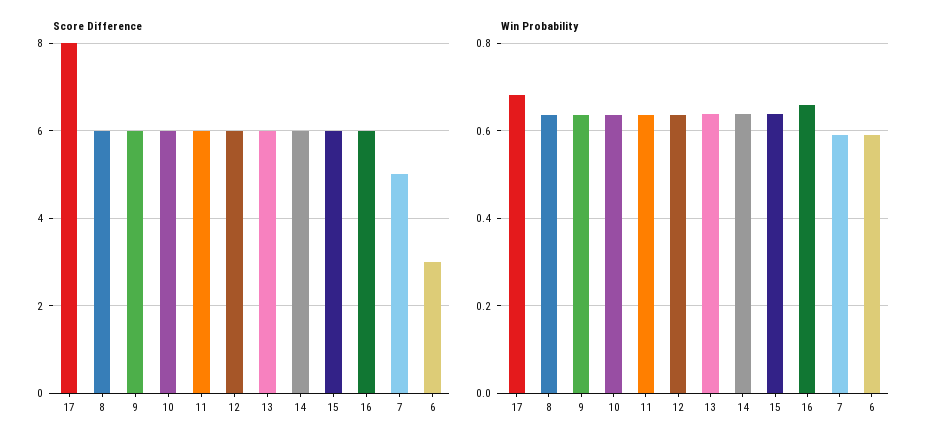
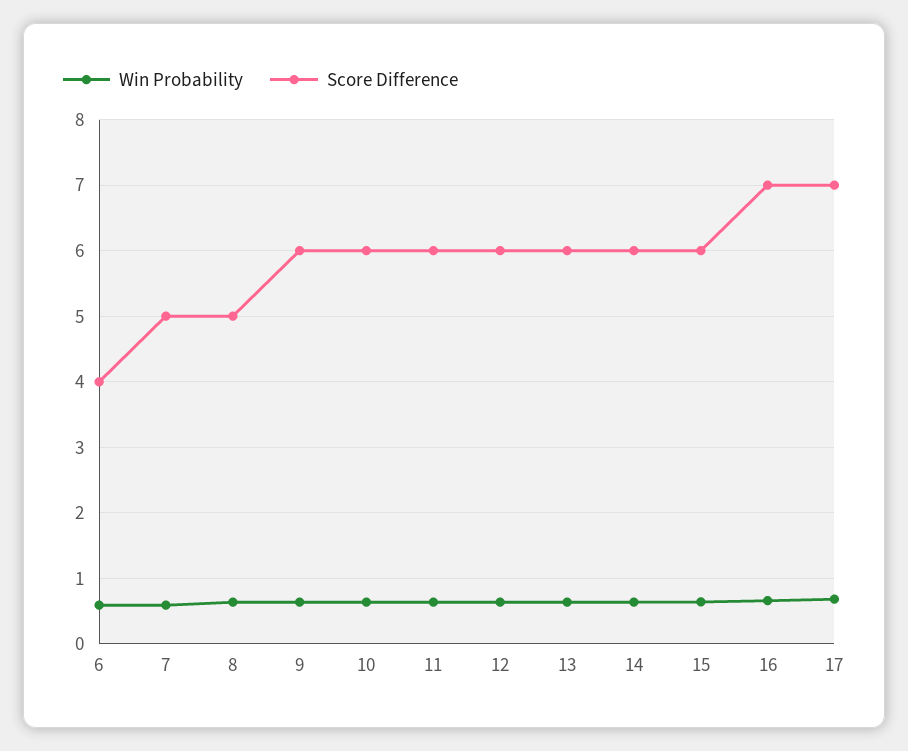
Score Difference, 17: 8 -> 7
Score Difference, 8: 6 -> 5
Score Difference, 16: 6 -> 7
Score Difference, 6: 3 -> 4

